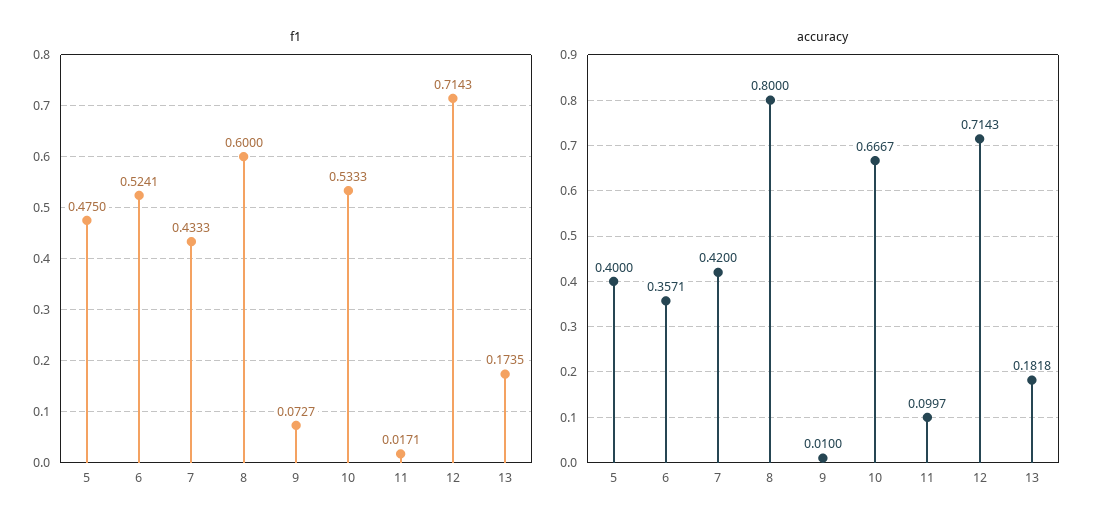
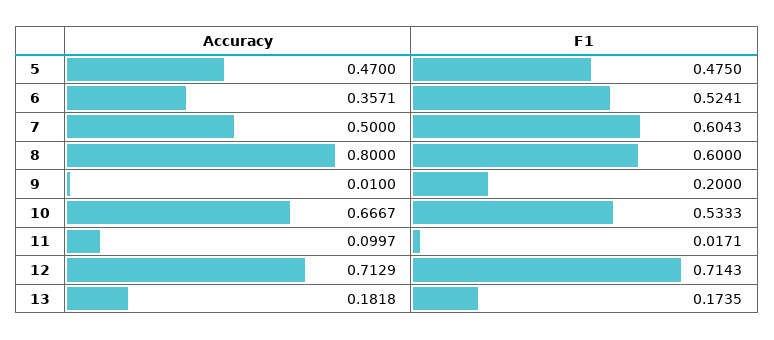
f1, 7: 0.4333 -> 0.6043
f1, 9: 0.0727 -> 0.2
accuracy, 5: 0.4 -> 0.47
accuracy, 7: 0.42 -> 0.5
accuracy, 12: 0.7143 -> 0.7129

